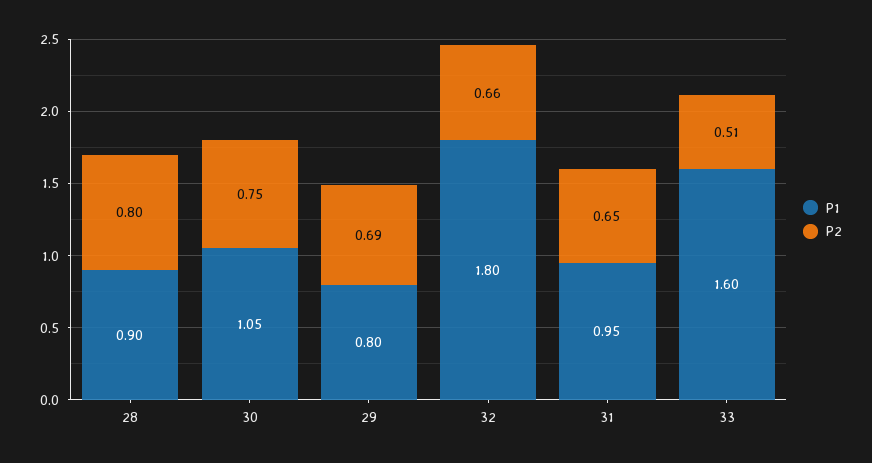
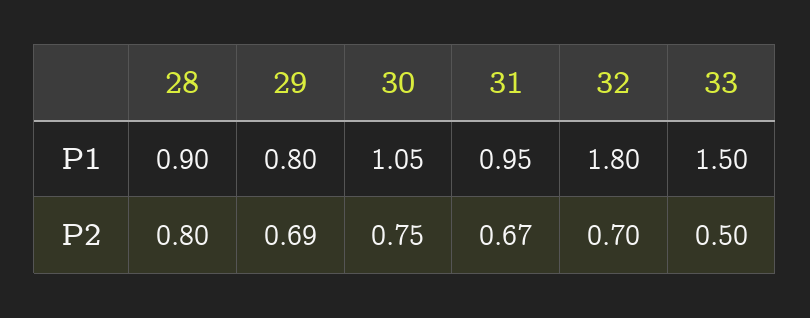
P2, 32: 0.66 -> 0.7
P2, 31: 0.65 -> 0.67
P1, 33: 1.6 -> 1.5
P2, 33: 0.51 -> 0.5

